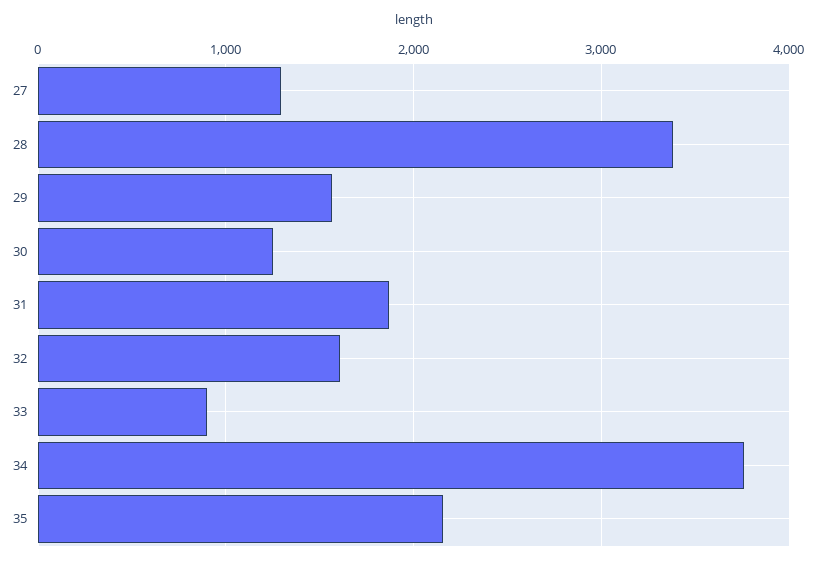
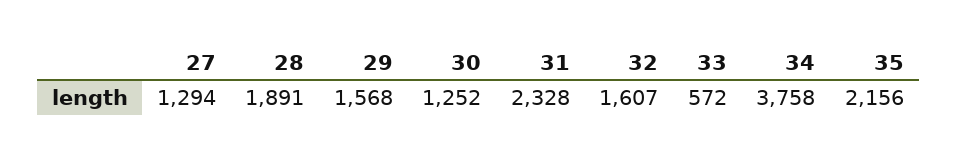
28: 3400 -> 1891
31: 1900 -> 2328
33: 900 -> 572

